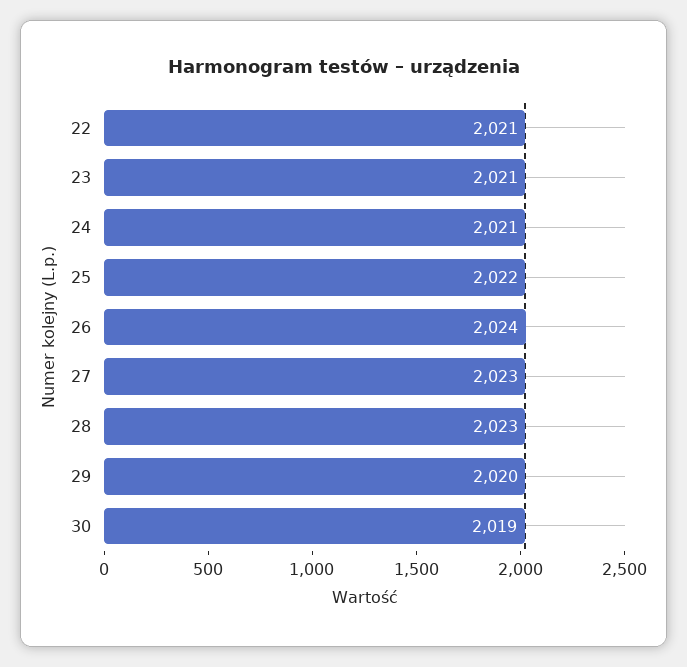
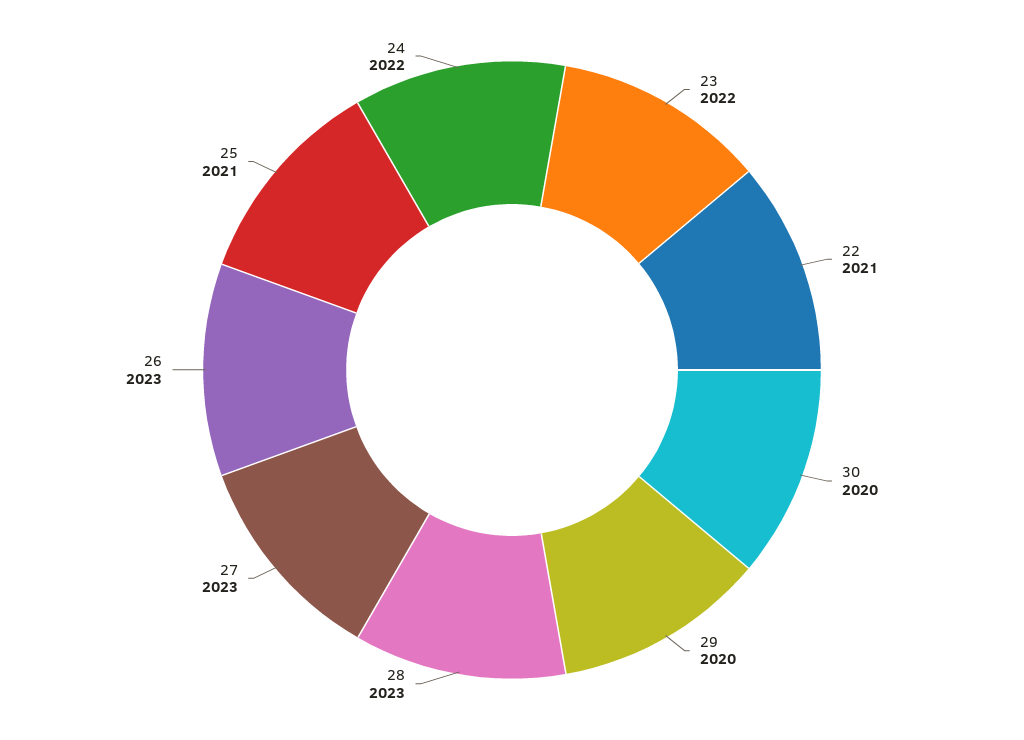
23: 2021 -> 2022
24: 2021 -> 2022
25: 2022 -> 2021
26: 2024 -> 2023
30: 2019 -> 2020

